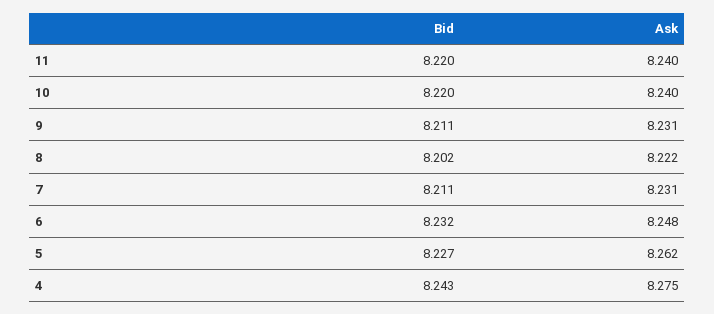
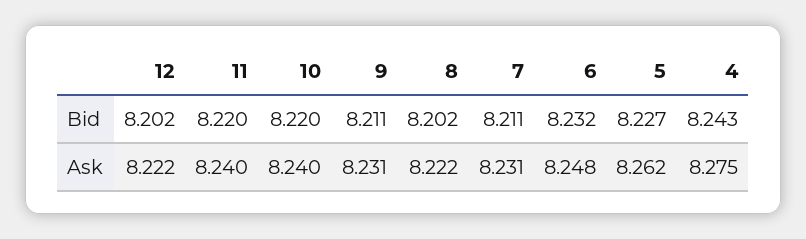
Bid, 12: none -> 8.202
Ask, 12: none -> 8.222

